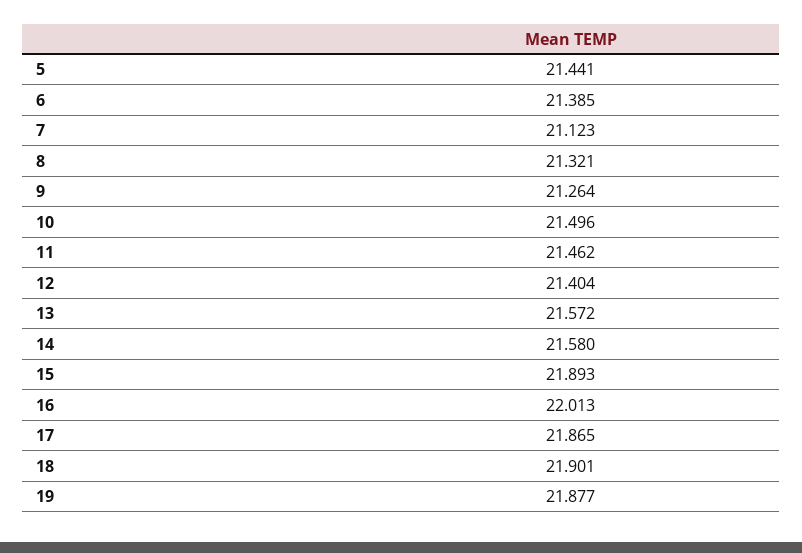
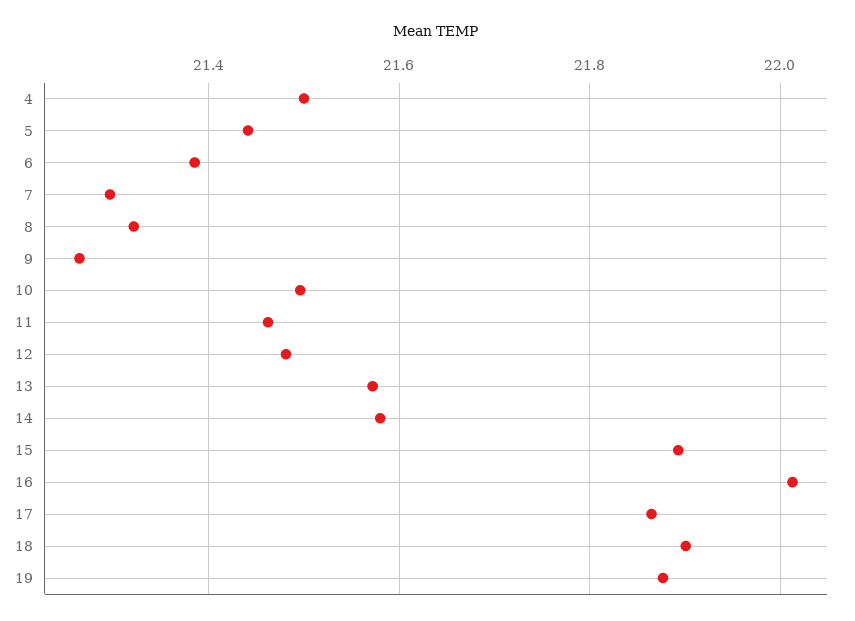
7: 21.123 -> 21.3
12: 21.404 -> 21.48
4: none -> 21.5

